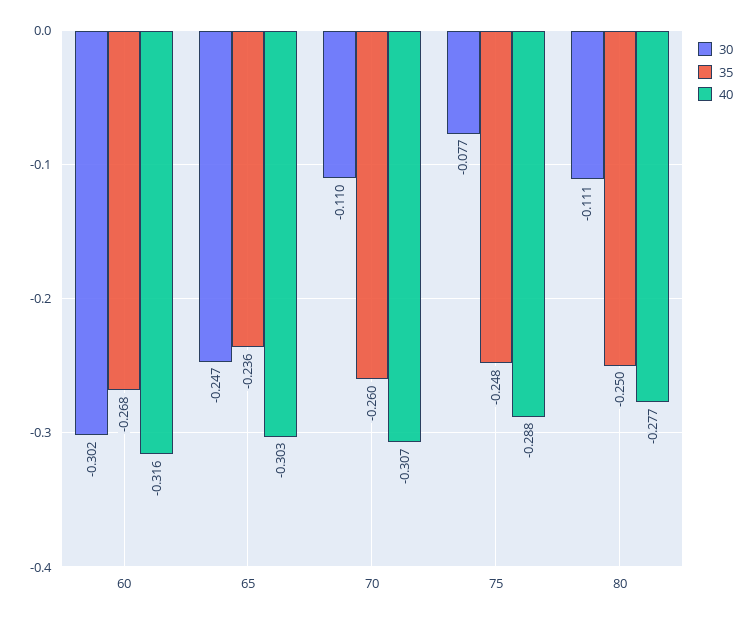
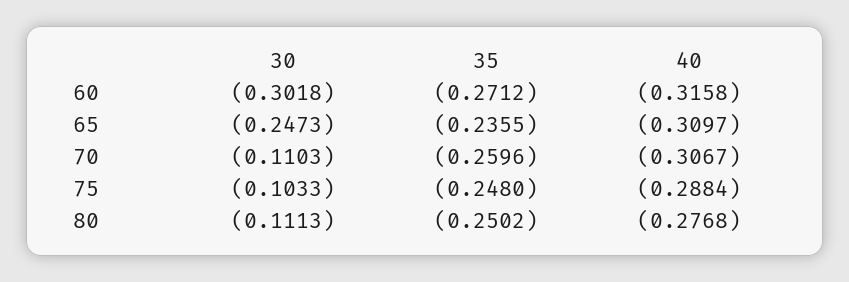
35, 60: -0.268 -> -0.2712
40, 65: -0.303 -> -0.3097
30, 75: -0.077 -> -0.1033

